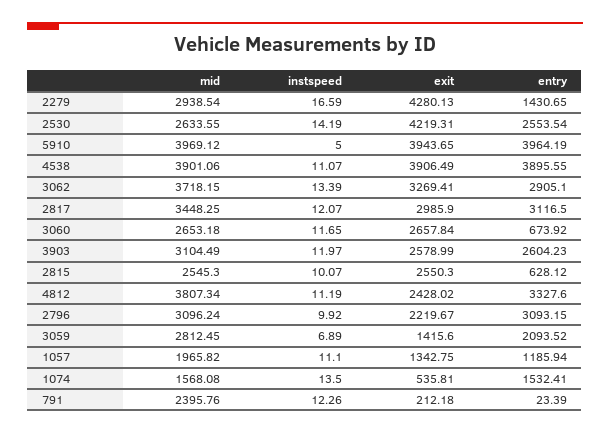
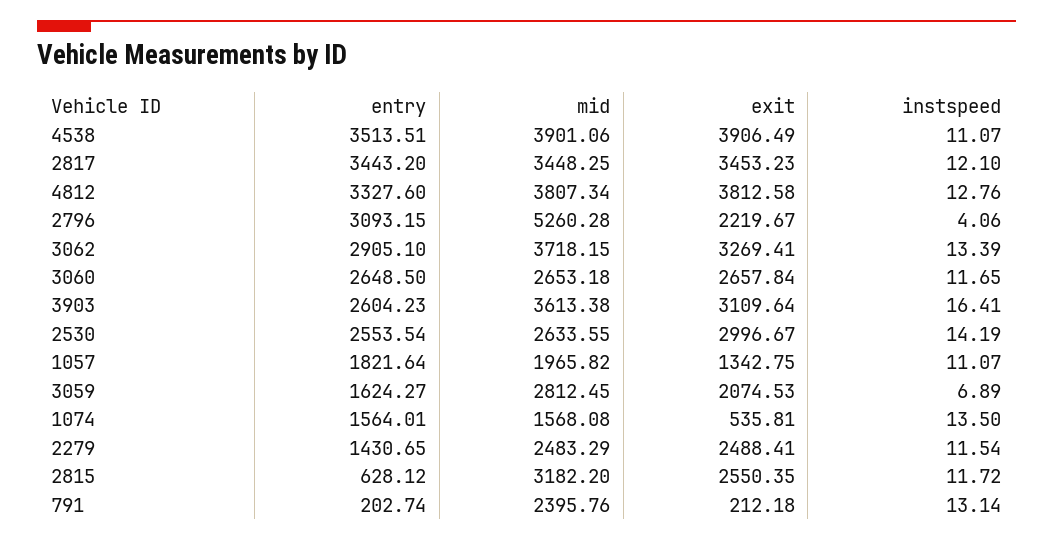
mid, 2279: 2938.54 -> 2483.29
instspeed, 2279: 16.59 -> 11.54
exit, 2279: 4280.13 -> 2488.41
exit, 2530: 4219.31 -> 2996.67
mid, 5910: 3969.12 -> none
instspeed, 5910: 5 -> none
exit, 5910: 3943.65 -> none
entry, 5910: 3964.19 -> none
entry, 4538: 3895.55 -> 3513.51
instspeed, 2817: 12.07 -> 12.1
exit, 2817: 2985.9 -> 3453.23
entry, 2817: 3116.5 -> 3443.2
entry, 3060: 673.92 -> 2648.5
mid, 3903: 3104.49 -> 3613.38
instspeed, 3903: 11.97 -> 16.41
exit, 3903: 2578.99 -> 3109.64
mid, 2815: 2545.3 -> 3182.2
instspeed, 2815: 10.07 -> 11.72
exit, 2815: 2550.3 -> 2550.35
instspeed, 4812: 11.19 -> 12.76
exit, 4812: 2428.02 -> 3812.58
mid, 2796: 3096.24 -> 5260.28
instspeed, 2796: 9.92 -> 4.06
exit, 3059: 1415.6 -> 2074.53
entry, 3059: 2093.52 -> 1624.27
instspeed, 1057: 11.1 -> 11.07
entry, 1057: 1185.94 -> 1821.64
entry, 1074: 1532.41 -> 1564.01
instspeed, 791: 12.26 -> 13.14
entry, 791: 23.39 -> 202.74

